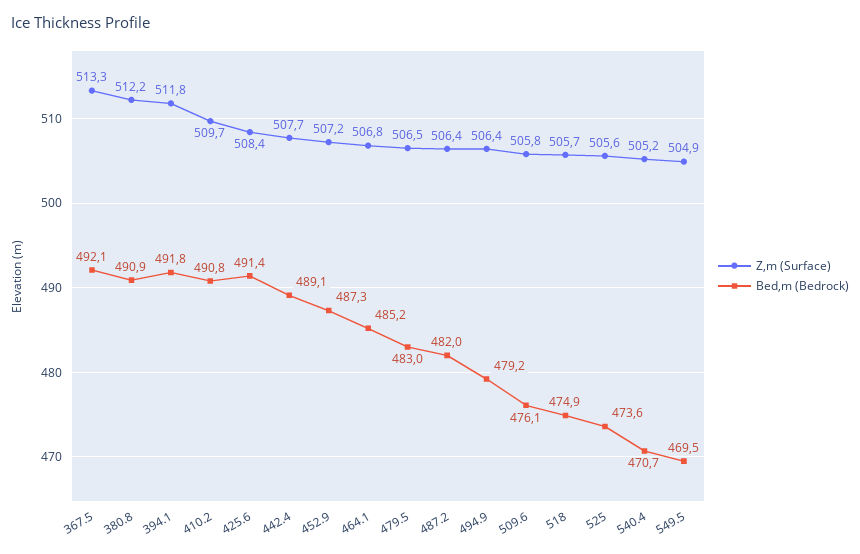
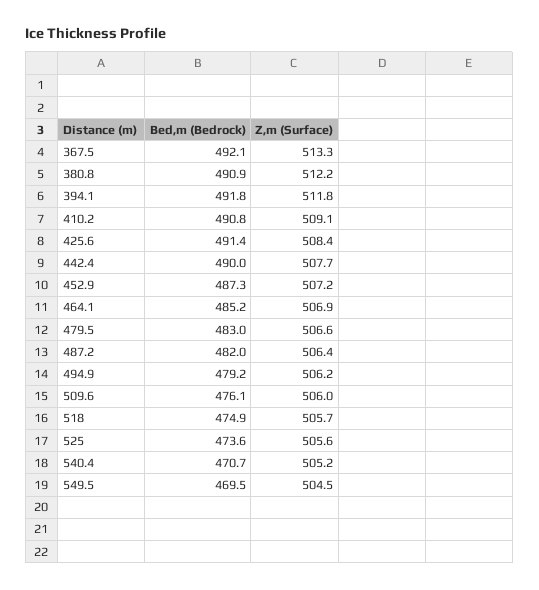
Z,m (Surface), 410.2: 509.7 -> 509.1
Bed,m (Bedrock), 442.4: 489.1 -> 490
Z,m (Surface), 464.1: 506.8 -> 506.9
Z,m (Surface), 479.5: 506.5 -> 506.6
Z,m (Surface), 494.9: 506.4 -> 506.2
Z,m (Surface), 509.6: 505.8 -> 506
Z,m (Surface), 549.5: 504.9 -> 504.5

